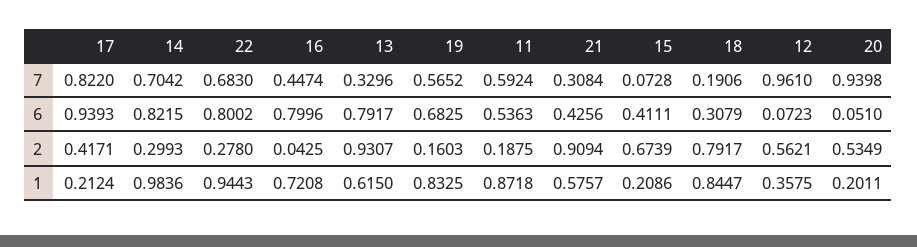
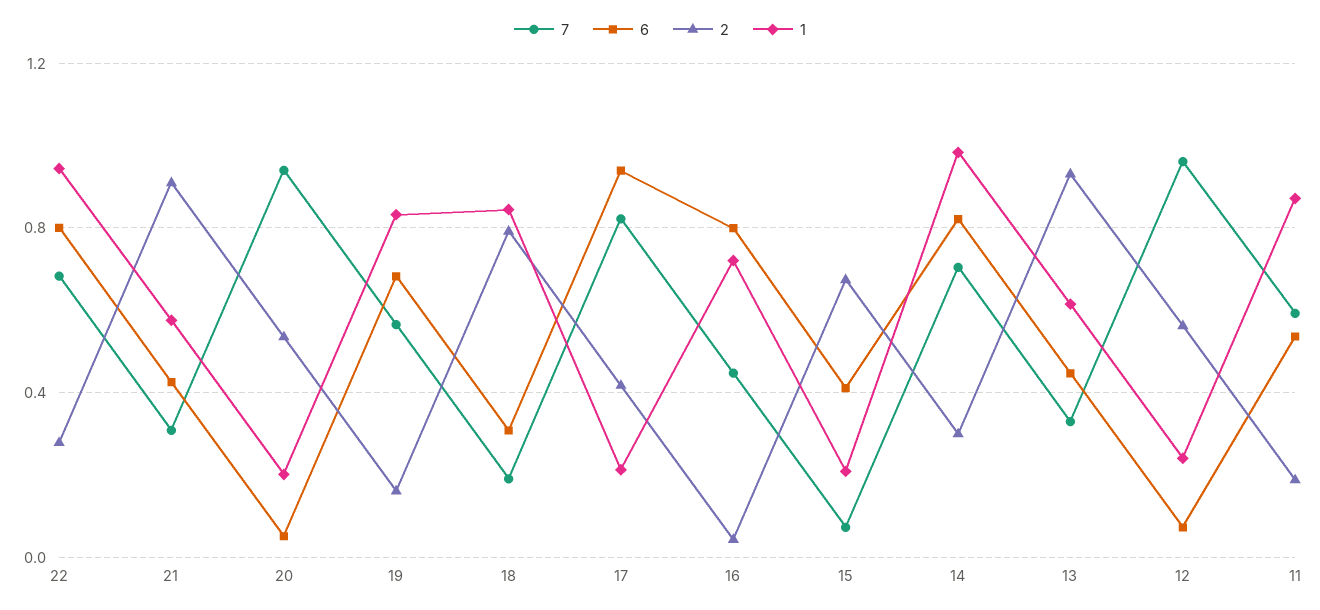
6, 13: 0.7917 -> 0.45
1, 12: 0.3575 -> 0.25

